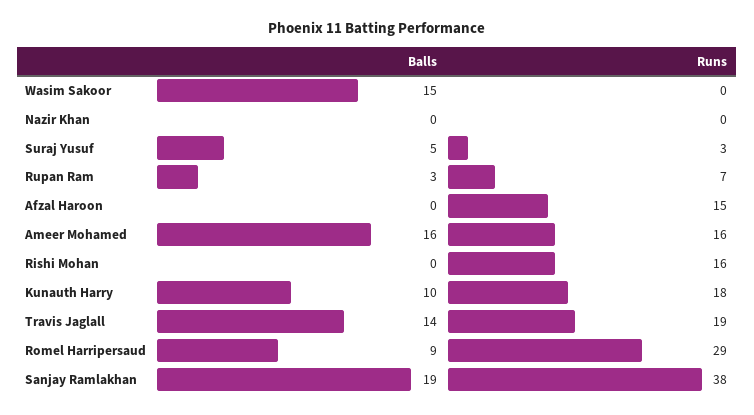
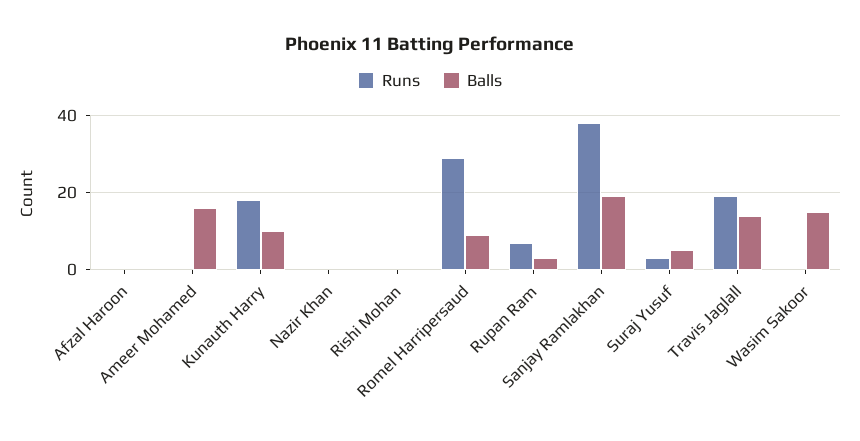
Runs, Afzal Haroon: 15 -> 0
Runs, Ameer Mohamed: 16 -> 0
Runs, Rishi Mohan: 16 -> 0

